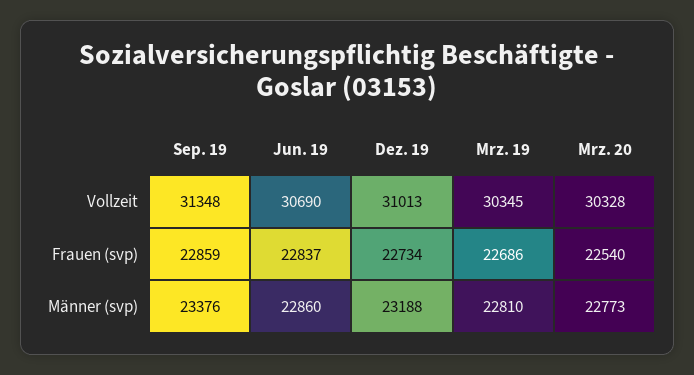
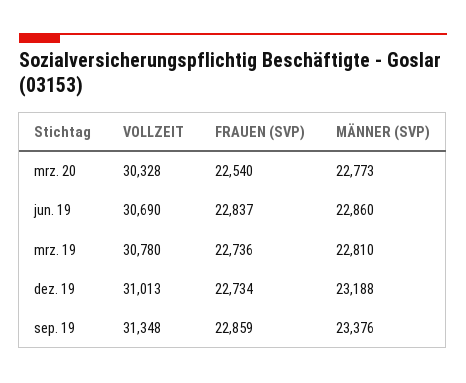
Mrz. 19, Vollzeit: 30345 -> 30780
Mrz. 19, Frauen (svp): 22686 -> 22736

